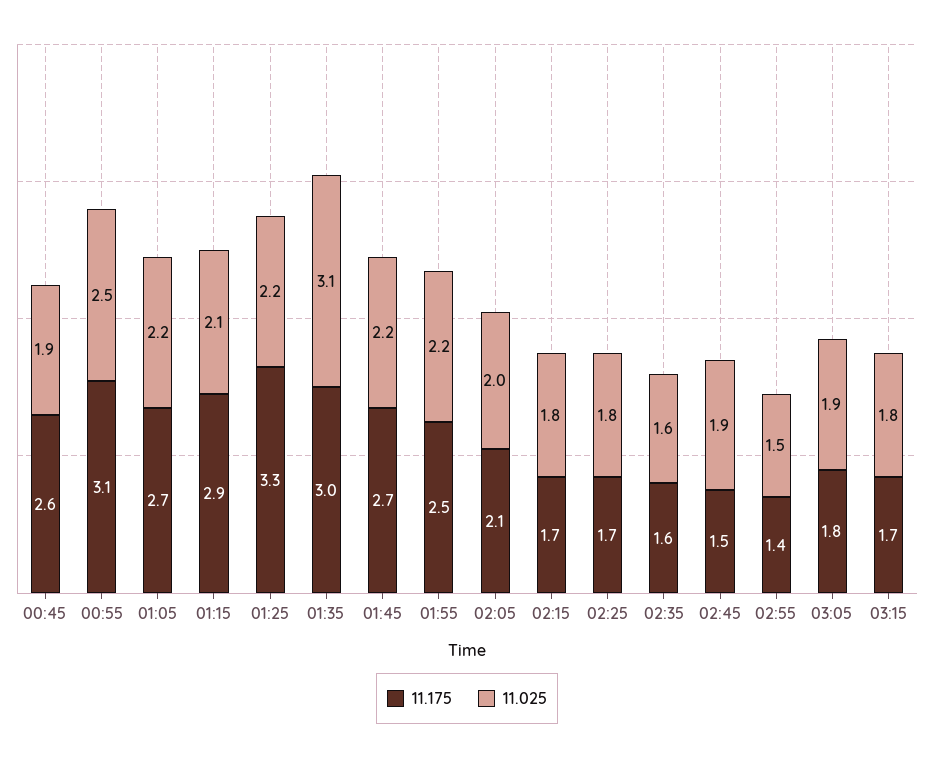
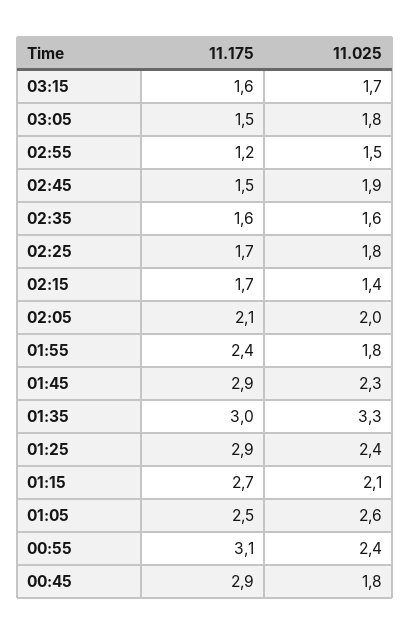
11.175, 00:45: 2.6 -> 2.9
11.025, 00:45: 1.9 -> 1.8
11.025, 00:55: 2.5 -> 2.4
11.175, 01:05: 2.7 -> 2.5
11.025, 01:05: 2.2 -> 2.6
11.175, 01:15: 2.9 -> 2.7
11.175, 01:25: 3.3 -> 2.9
11.025, 01:25: 2.2 -> 2.4
11.025, 01:35: 3.1 -> 3.3
11.175, 01:45: 2.7 -> 2.9
11.025, 01:45: 2.2 -> 2.3
11.175, 01:55: 2.5 -> 2.4
11.025, 01:55: 2.2 -> 1.8
11.025, 02:15: 1.8 -> 1.4
11.175, 02:55: 1.4 -> 1.2
11.175, 03:05: 1.8 -> 1.5
11.025, 03:05: 1.9 -> 1.8
11.175, 03:15: 1.7 -> 1.6
11.025, 03:15: 1.8 -> 1.7

